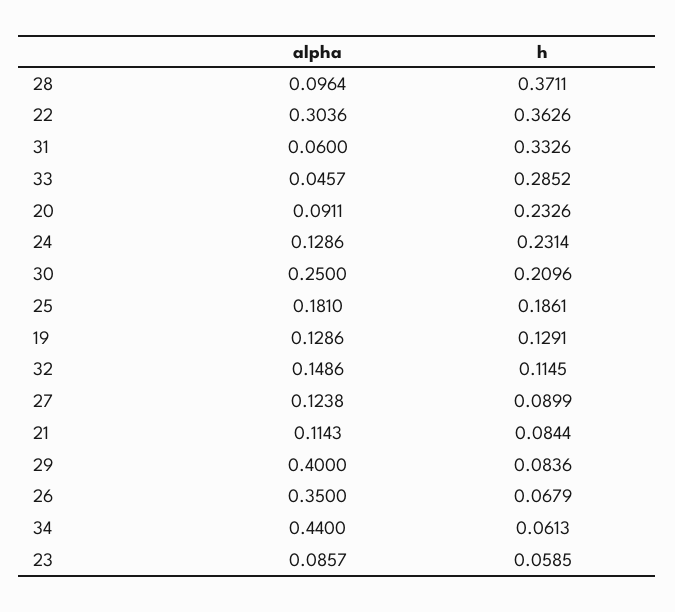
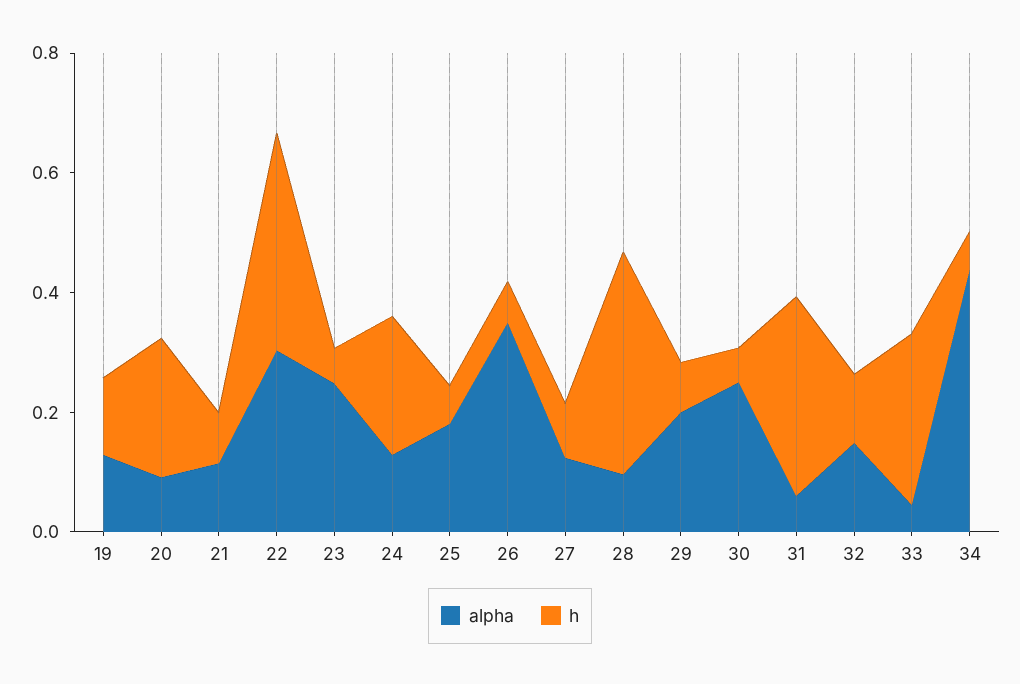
h, 30: 0.2096 -> 0.05
h, 25: 0.1861 -> 0.05
alpha, 29: 0.4 -> 0.2
alpha, 23: 0.0857 -> 0.25

